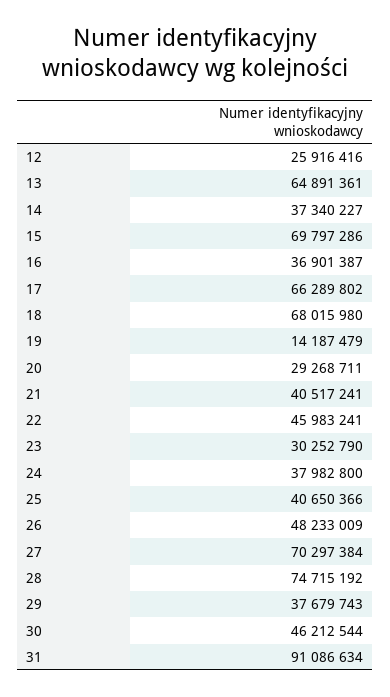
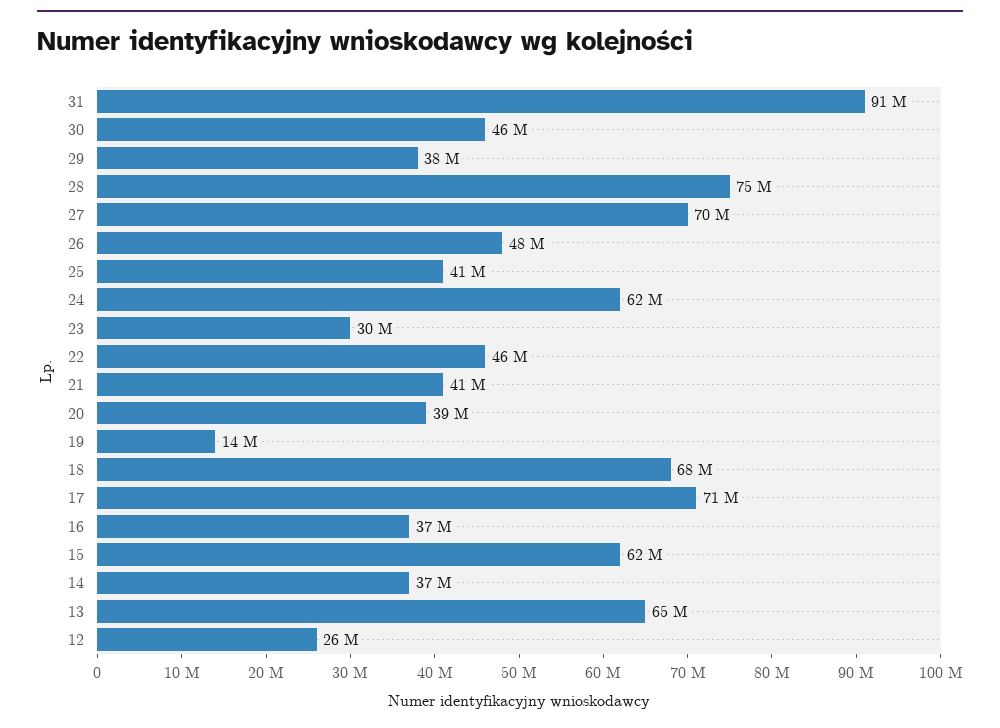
15: 69797286 -> 62000000
17: 66289802 -> 71000000
20: 29268711 -> 39000000
24: 37982800 -> 62000000

